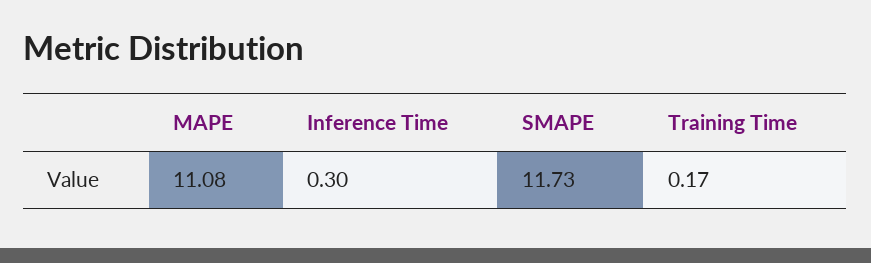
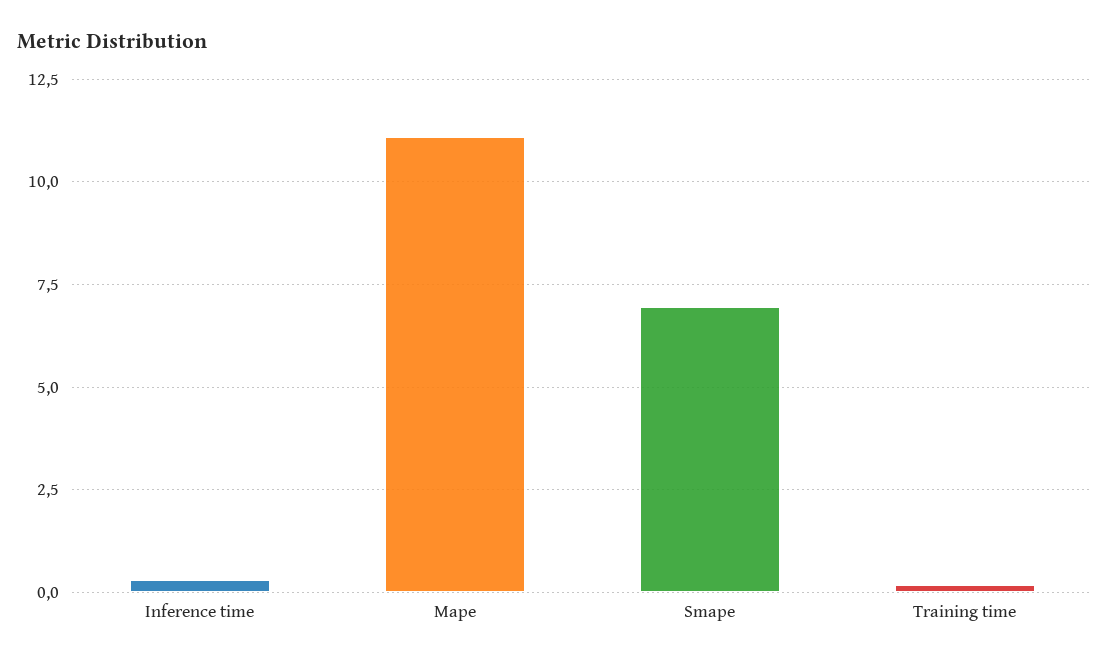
SMAPE: 11.73 -> 7

